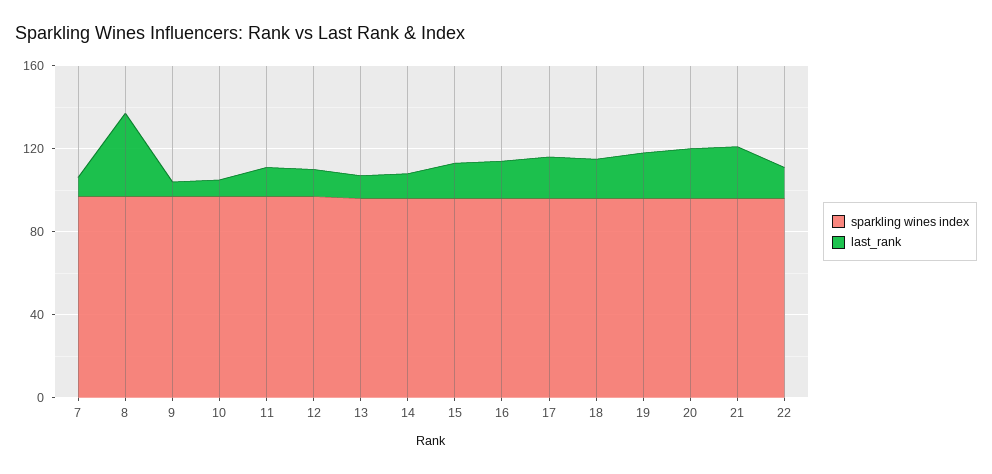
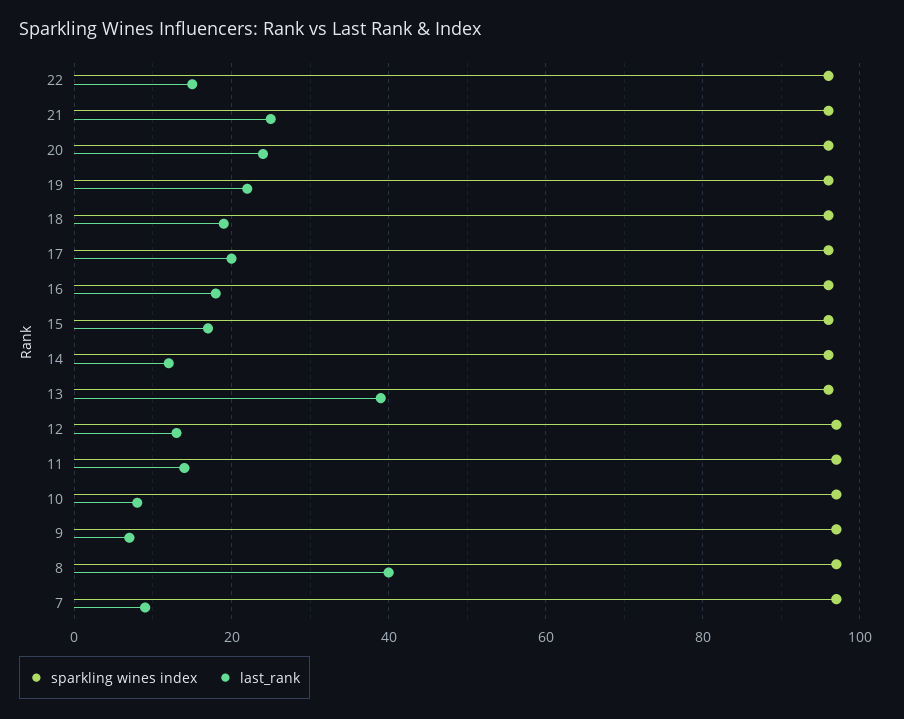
last_rank, 13: 10 -> 40

